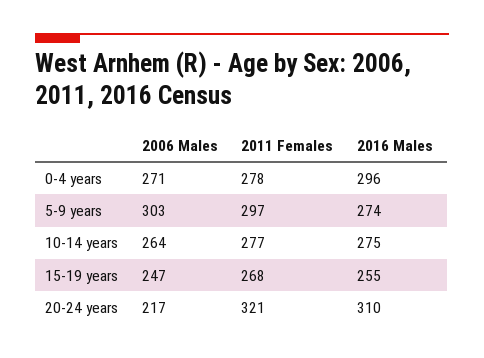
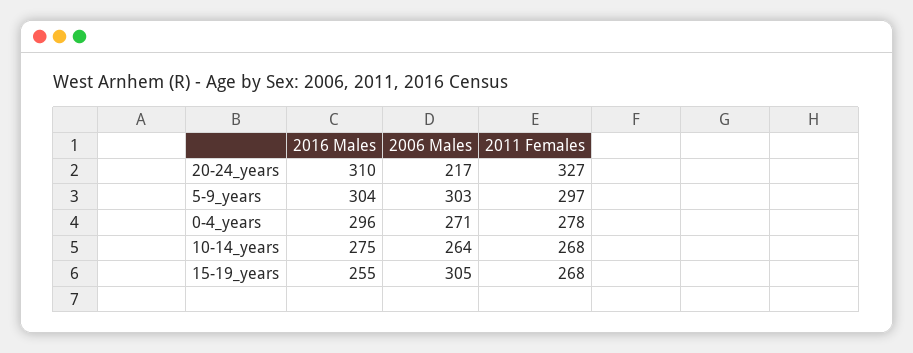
2016 Males, 5-9 years: 274 -> 304
2011 Females, 10-14 years: 277 -> 268
2006 Males, 15-19 years: 247 -> 305
2011 Females, 20-24 years: 321 -> 327

